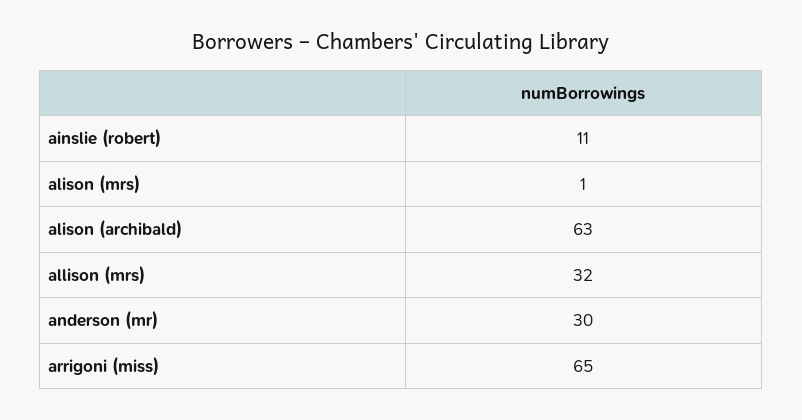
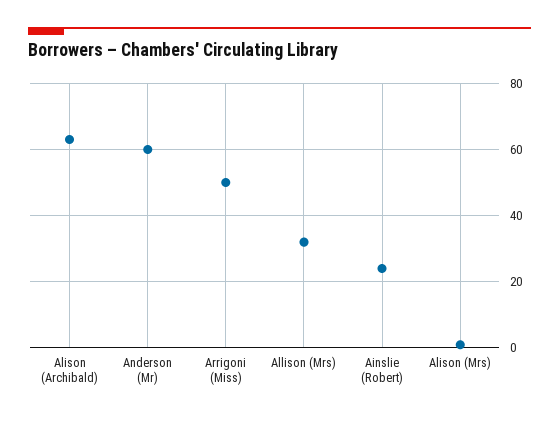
ainslie (robert): 11 -> 25
anderson (mr): 30 -> 60
arrigoni (miss): 65 -> 50

